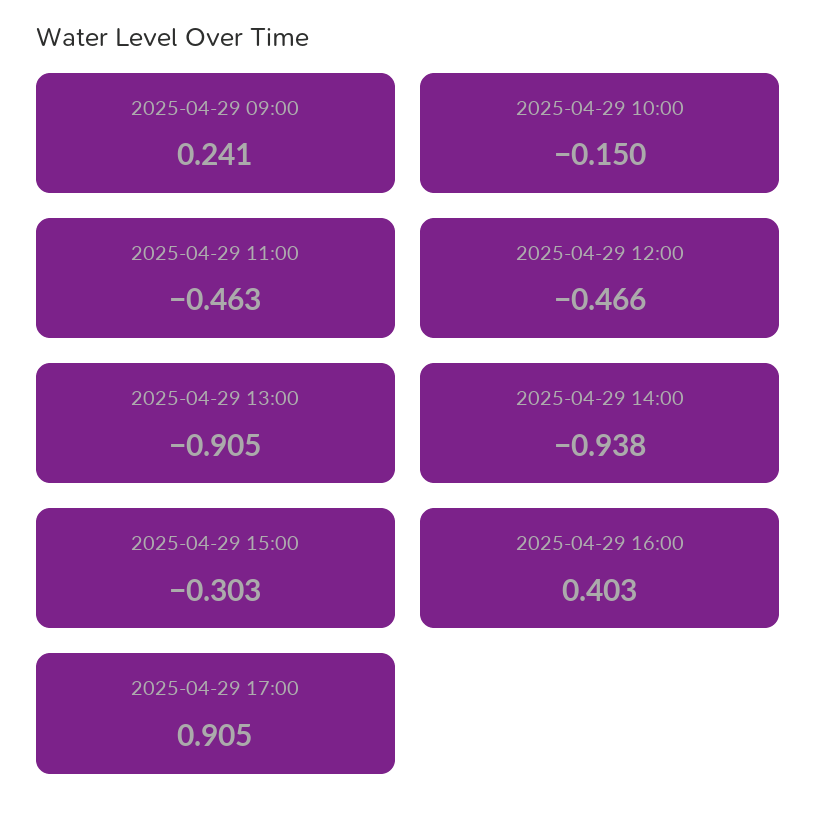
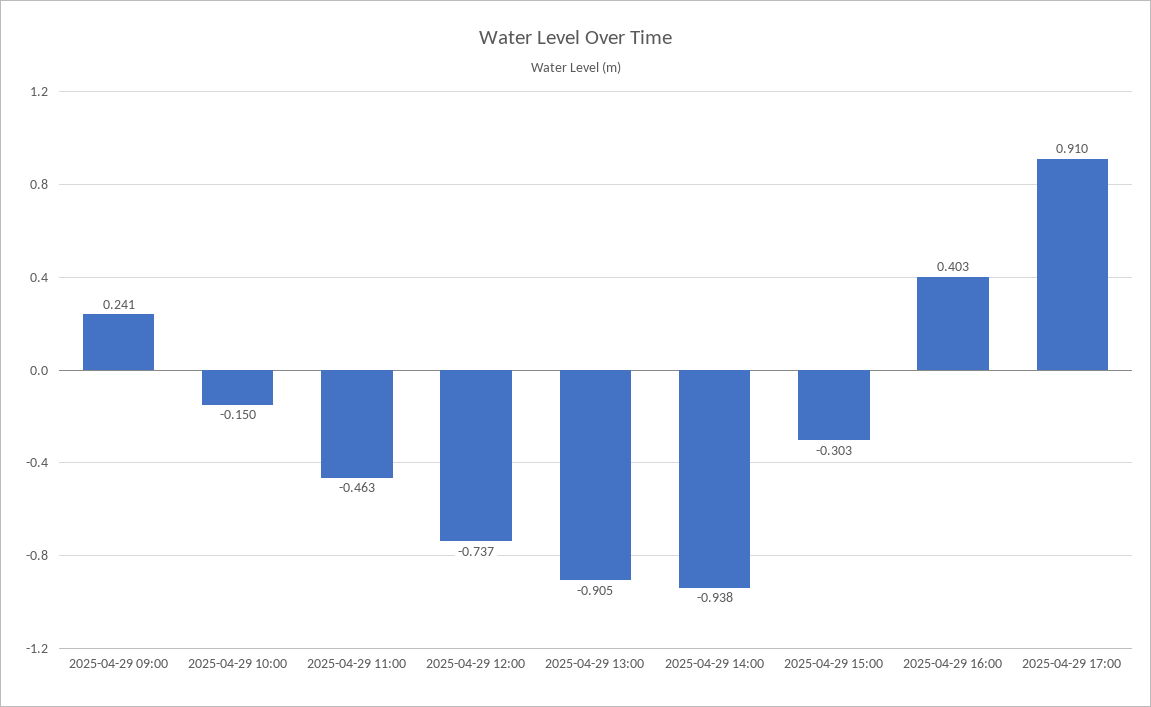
2025-04-29 12:00: -0.466 -> -0.737
2025-04-29 17:00: 0.905 -> 0.91

